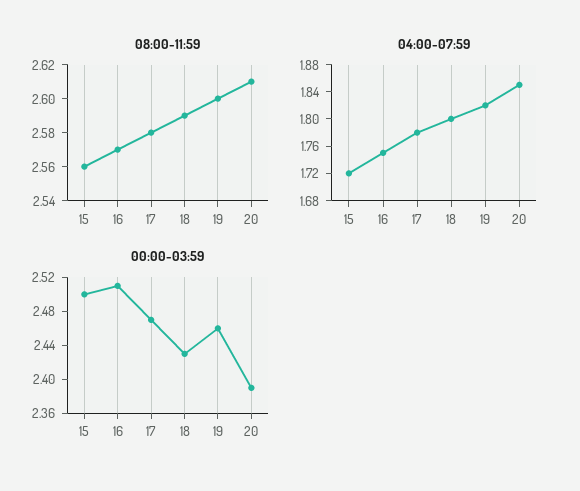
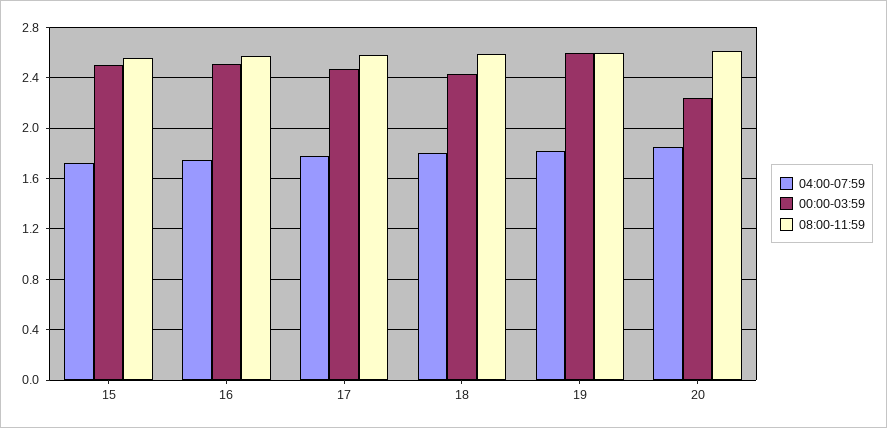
00:00-03:59, 19: 2.46 -> 2.6
00:00-03:59, 20: 2.39 -> 2.25

